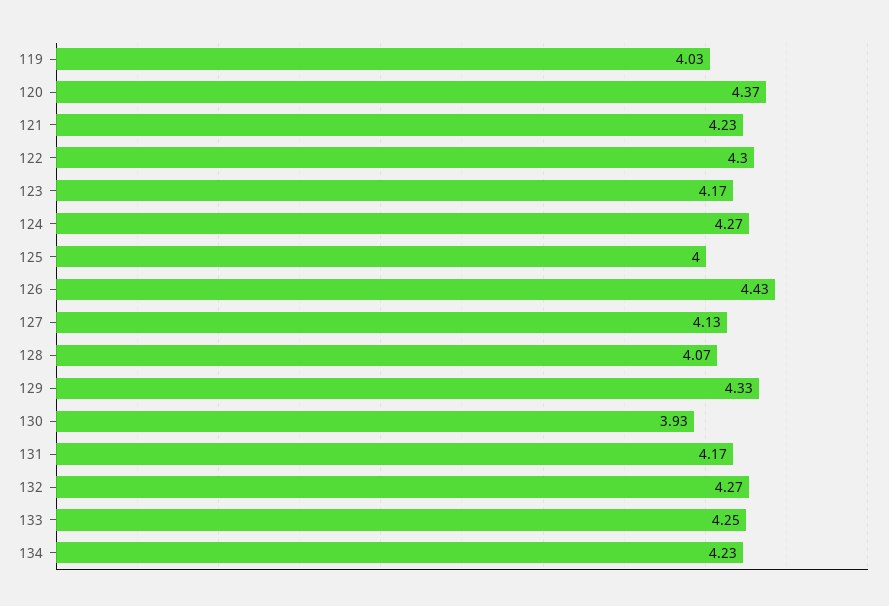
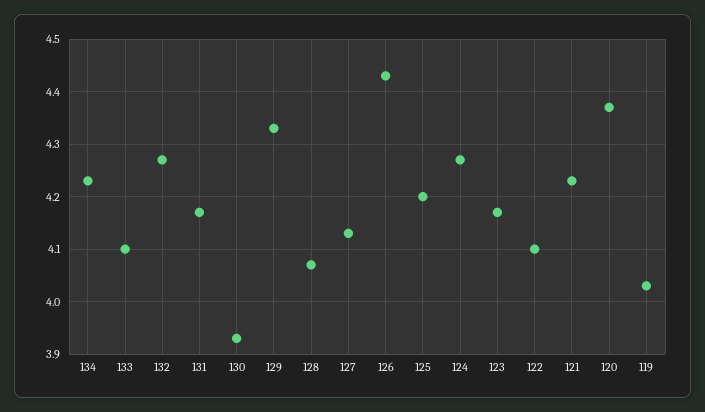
122: 4.3 -> 4.1
125: 4 -> 4.2
133: 4.25 -> 4.1

